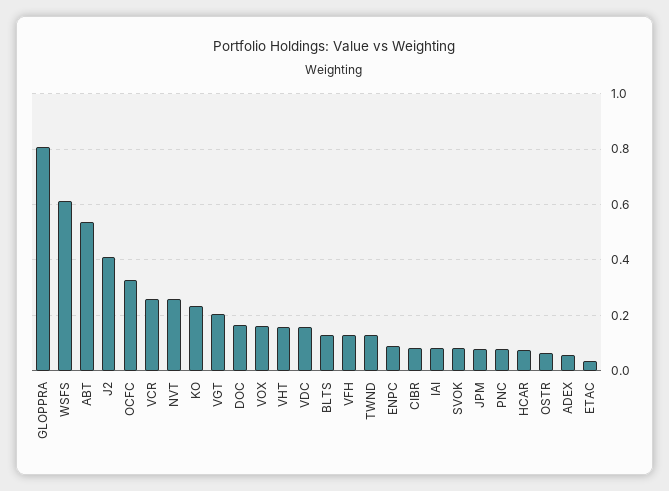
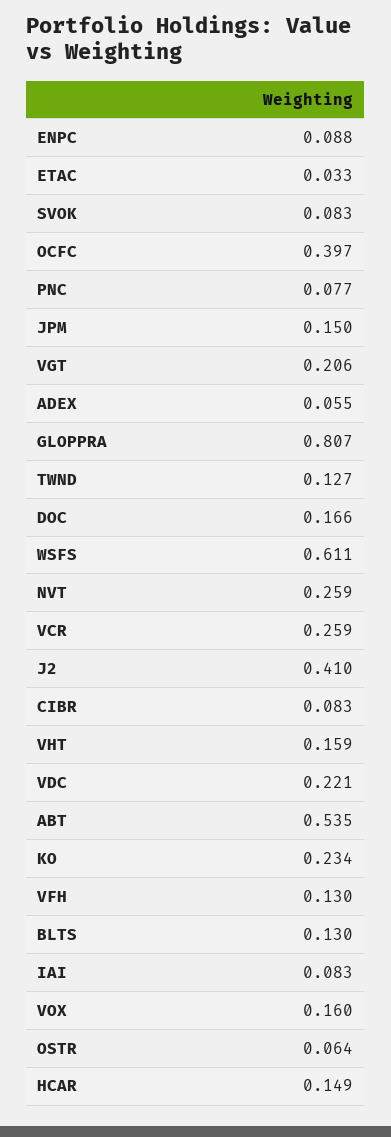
OCFC: 0.325 -> 0.397
VDC: 0.15 -> 0.221
JPM: 0.075 -> 0.15
HCAR: 0.075 -> 0.149

